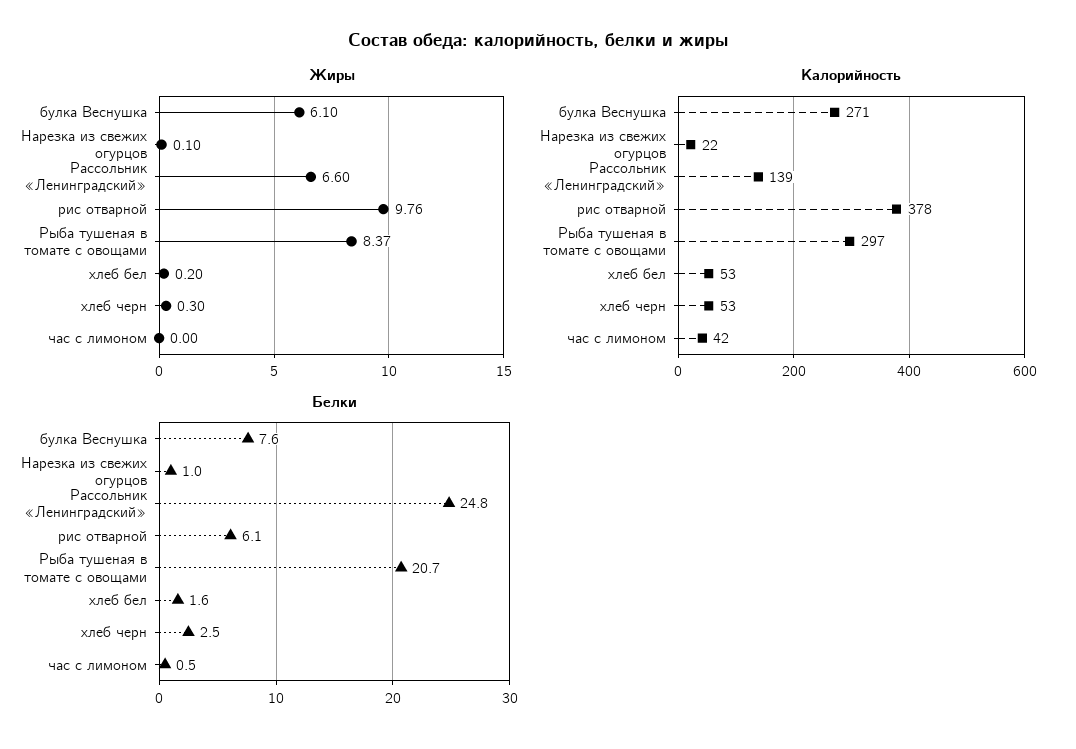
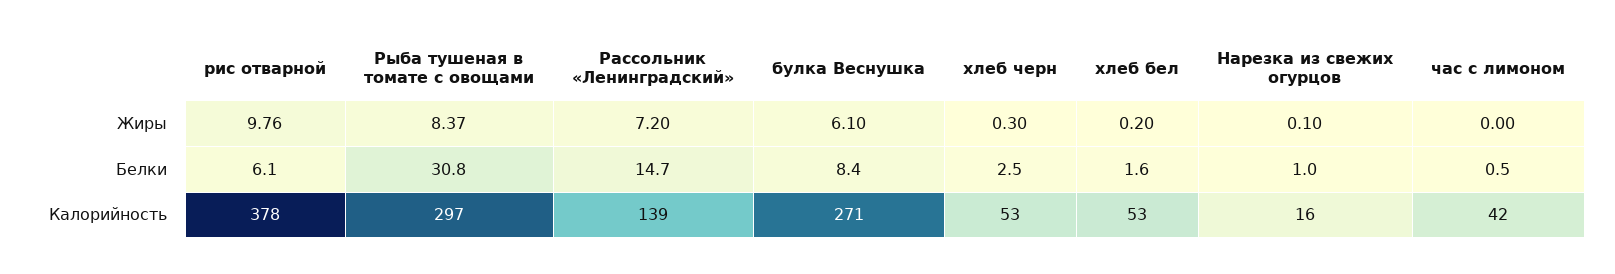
Жиры, Рассольник «Ленинградский»: 6.6 -> 7.2
Калорийность, Нарезка из свежих огурцов: 22 -> 16
Белки, булка Веснушка: 7.6 -> 8.4
Белки, Рассольник «Ленинградский»: 24.8 -> 14.7
Белки, Рыба тушеная в томате с овощами: 20.7 -> 30.8

